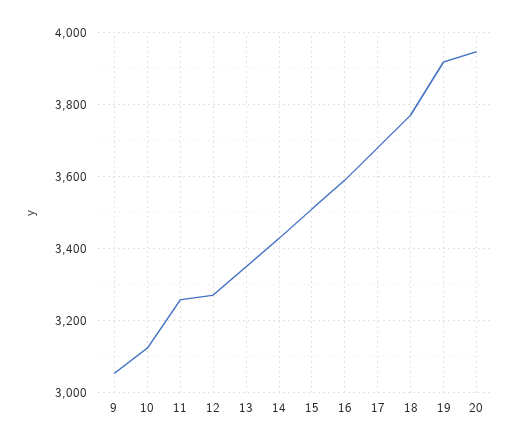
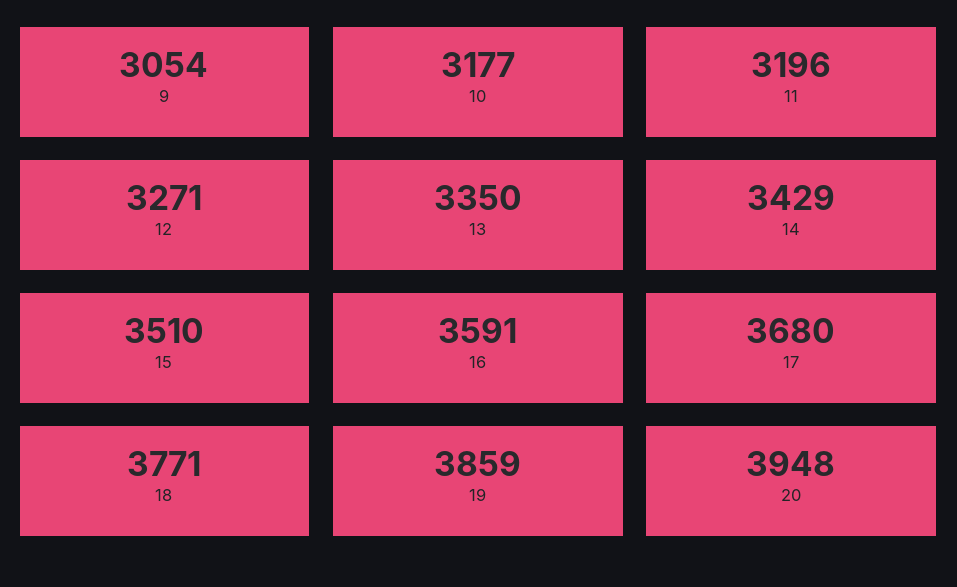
10: 3120 -> 3177
11: 3260 -> 3196
19: 3920 -> 3859

